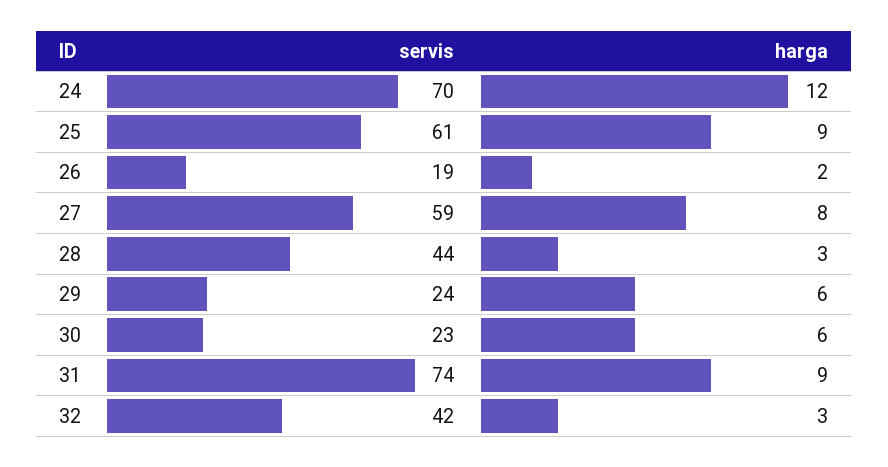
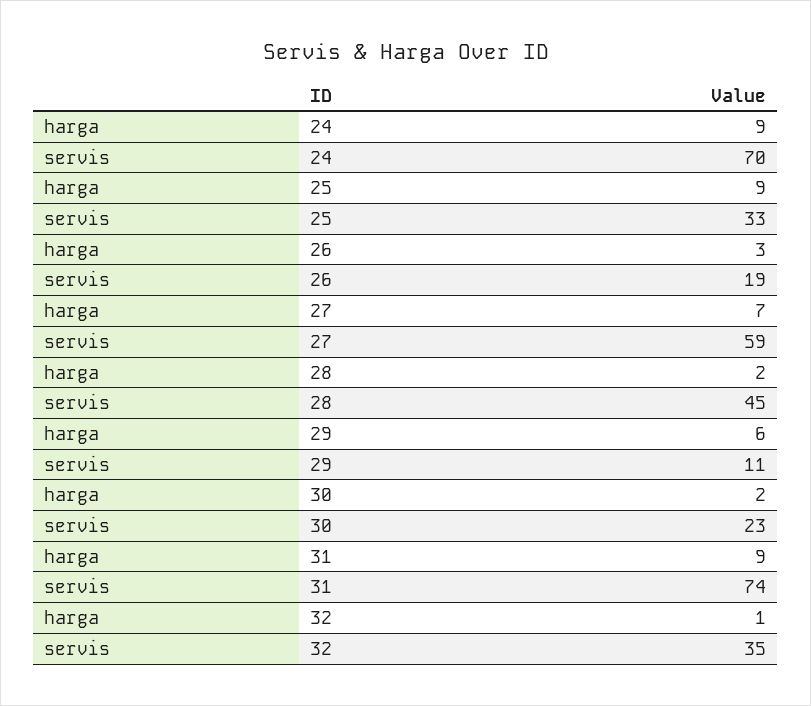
harga, 24: 12 -> 9
servis, 25: 61 -> 33
harga, 26: 2 -> 3
harga, 27: 8 -> 7
servis, 28: 44 -> 45
harga, 28: 3 -> 2
servis, 29: 24 -> 11
harga, 30: 6 -> 2
servis, 32: 42 -> 35
harga, 32: 3 -> 1

